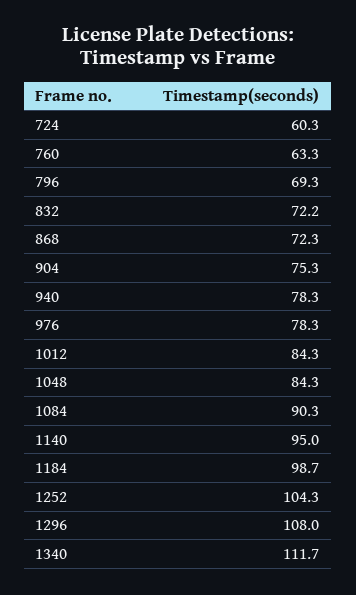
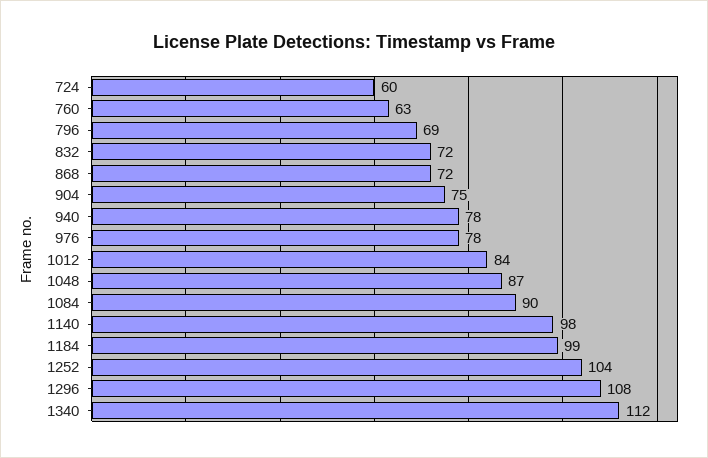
1048: 84.3 -> 87
1140: 95 -> 98

